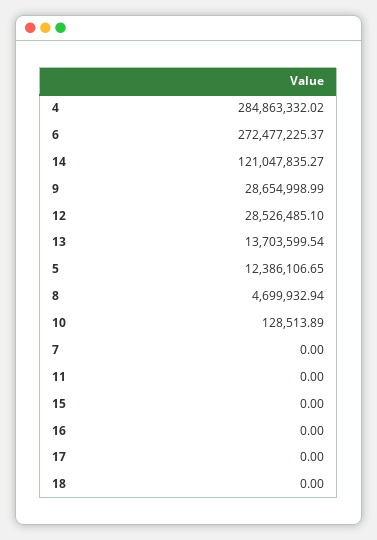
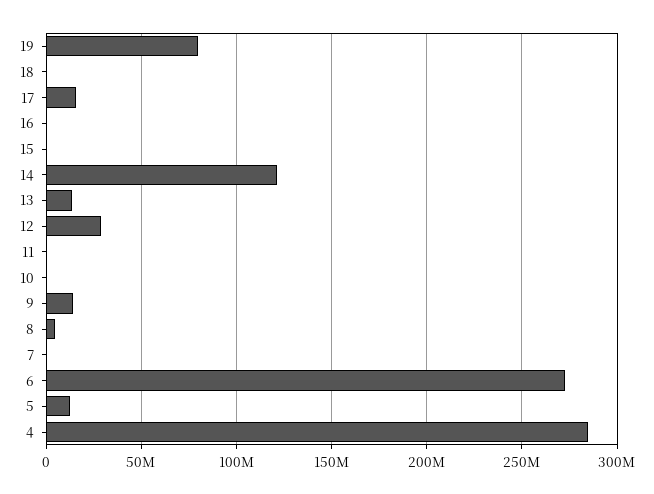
9: 28654998.99 -> 15000000
17: 0 -> 15000000
19: none -> 80000000

